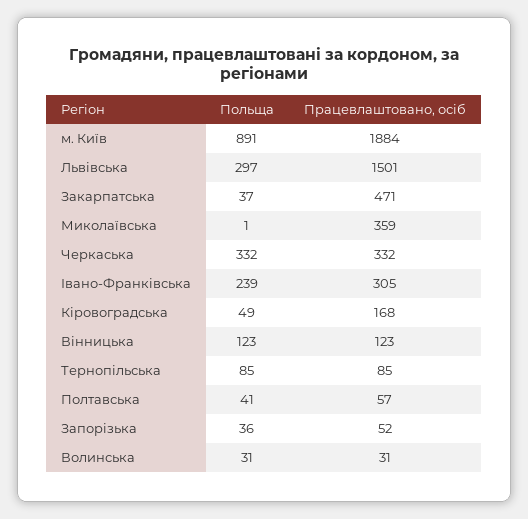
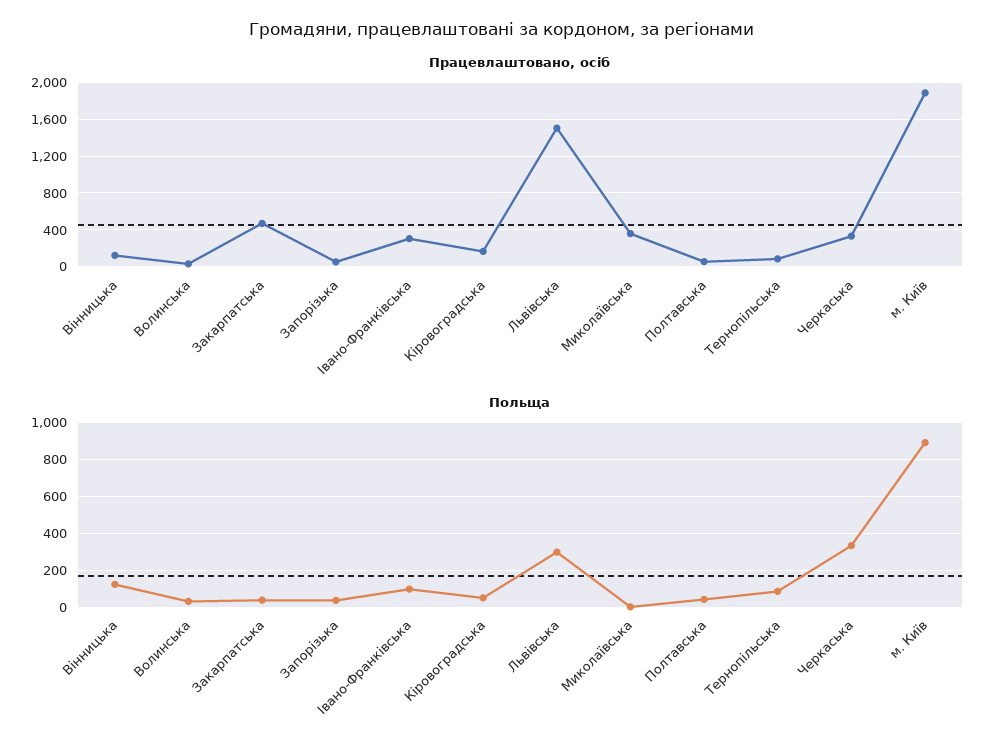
Польща, Івано-Франківська: 239 -> 100

